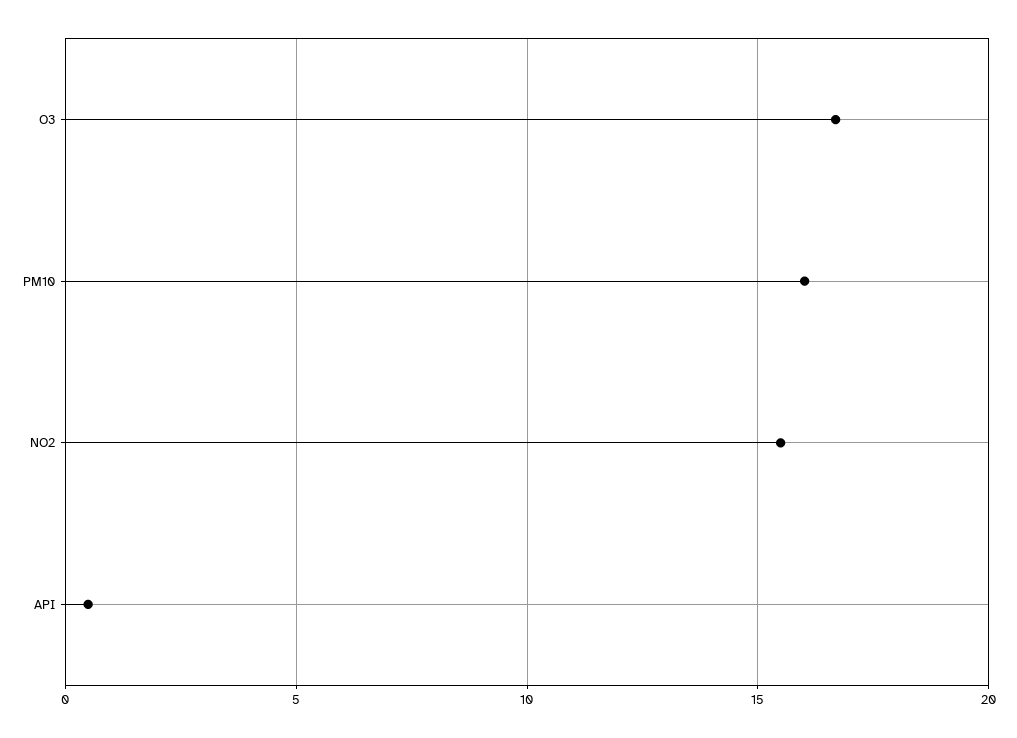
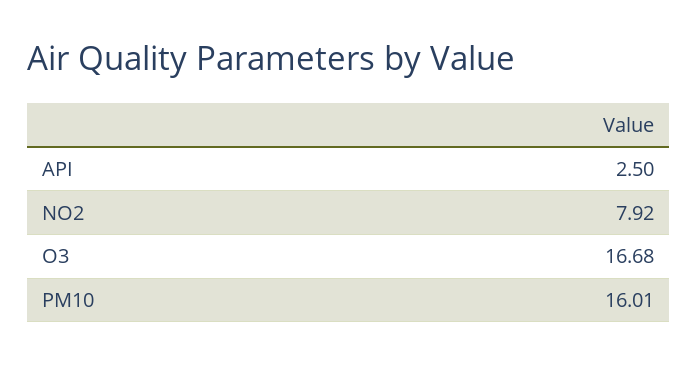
NO2: 15.5 -> 7.92
API: 0.5 -> 2.5

